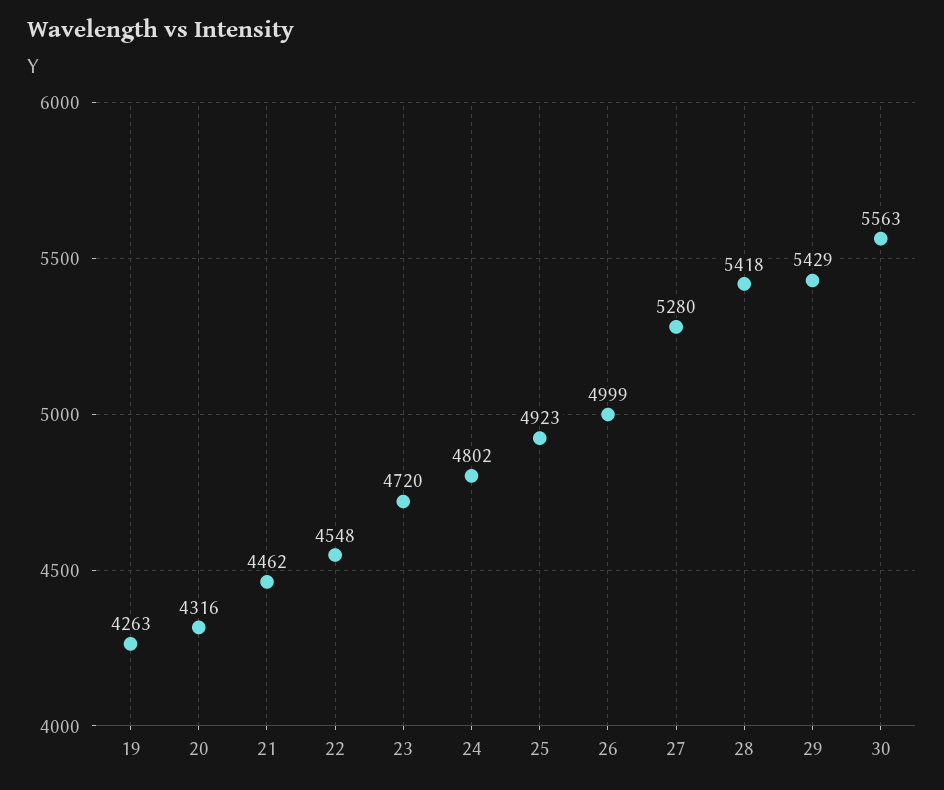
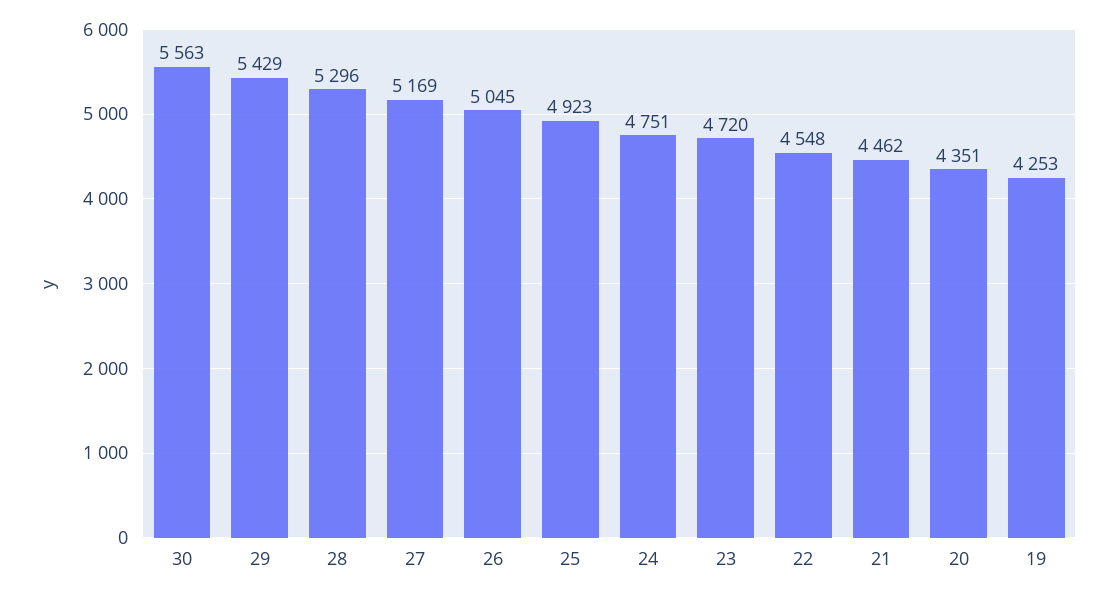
19: 4263 -> 4253
20: 4316 -> 4351
24: 4802 -> 4751
26: 4999 -> 5045
27: 5280 -> 5169
28: 5418 -> 5296

